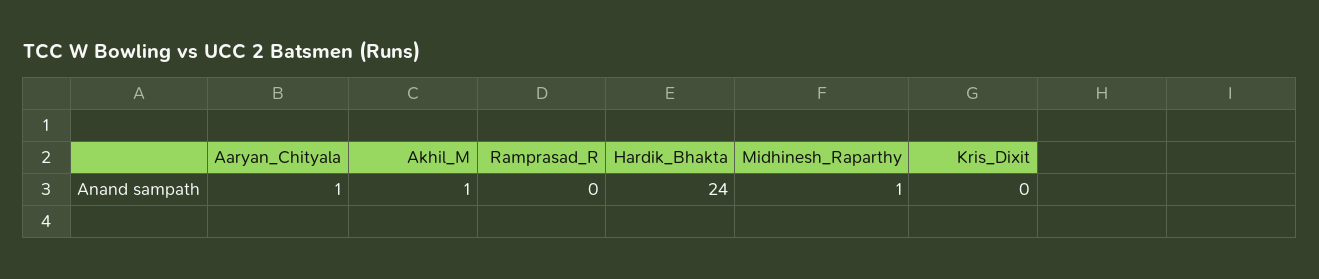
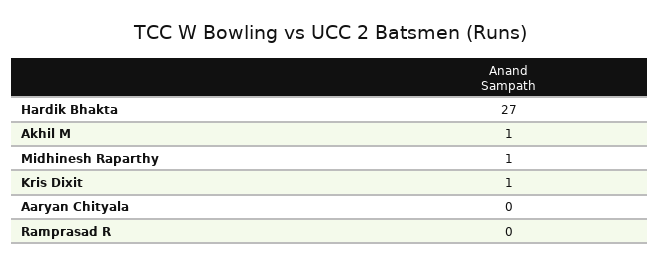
Aaryan_Chityala: 1 -> 0
Hardik_Bhakta: 24 -> 27
Kris_Dixit: 0 -> 1

